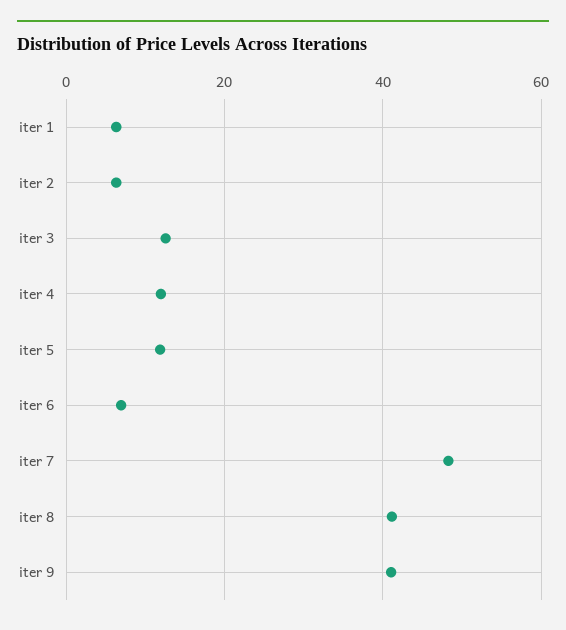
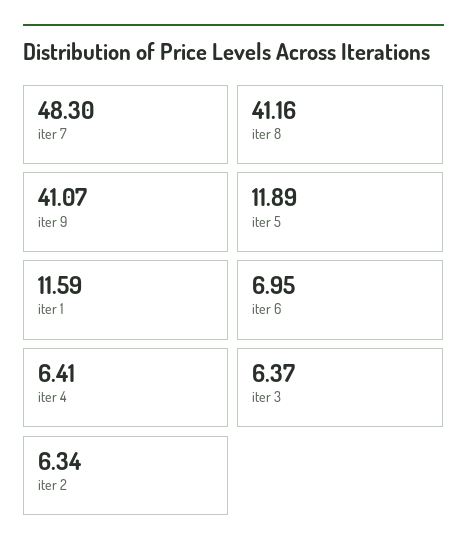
iter 1: 6 -> 11.59
iter 3: 12 -> 6.37
iter 4: 12 -> 6.41

